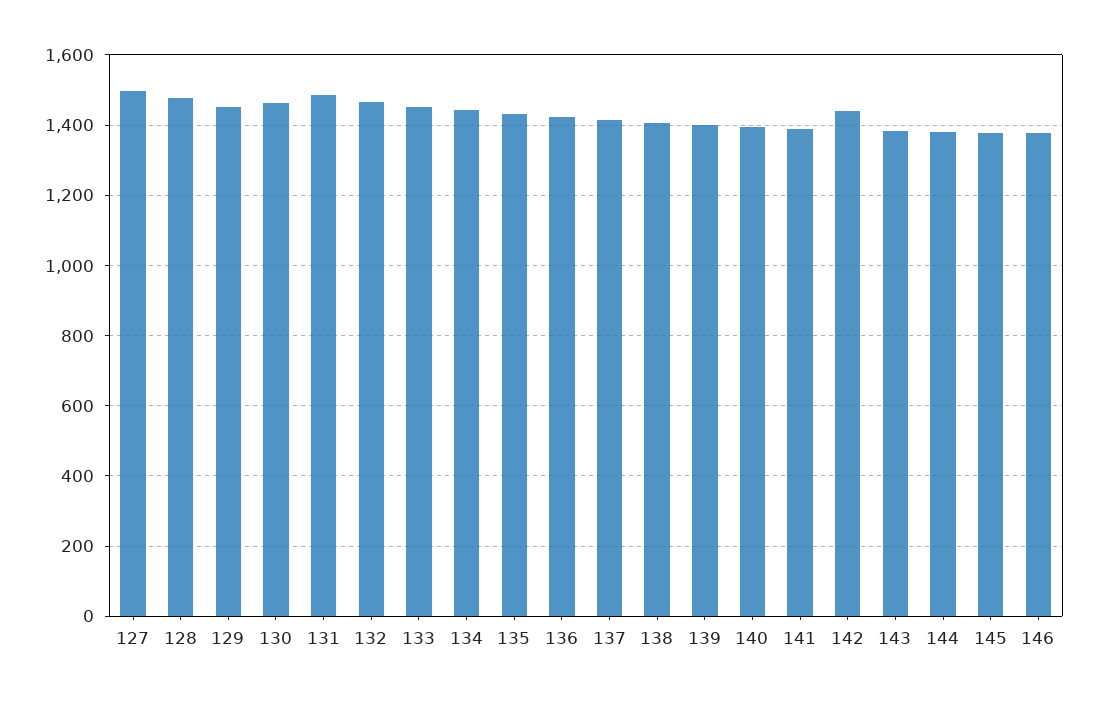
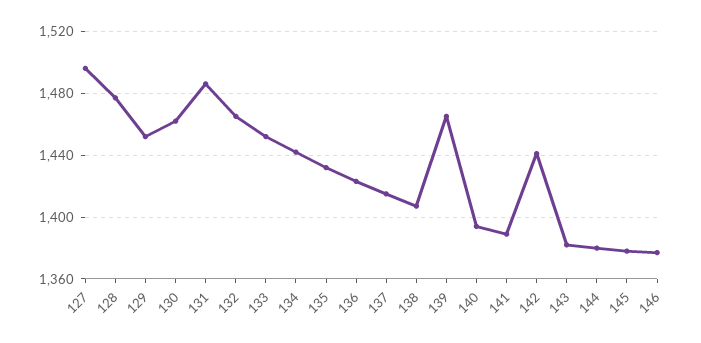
139: 1400 -> 1465

